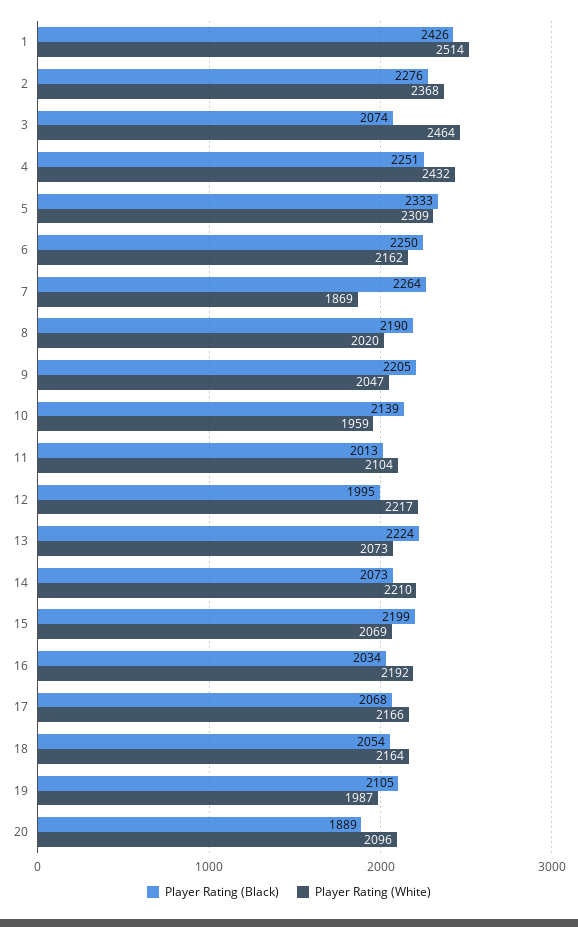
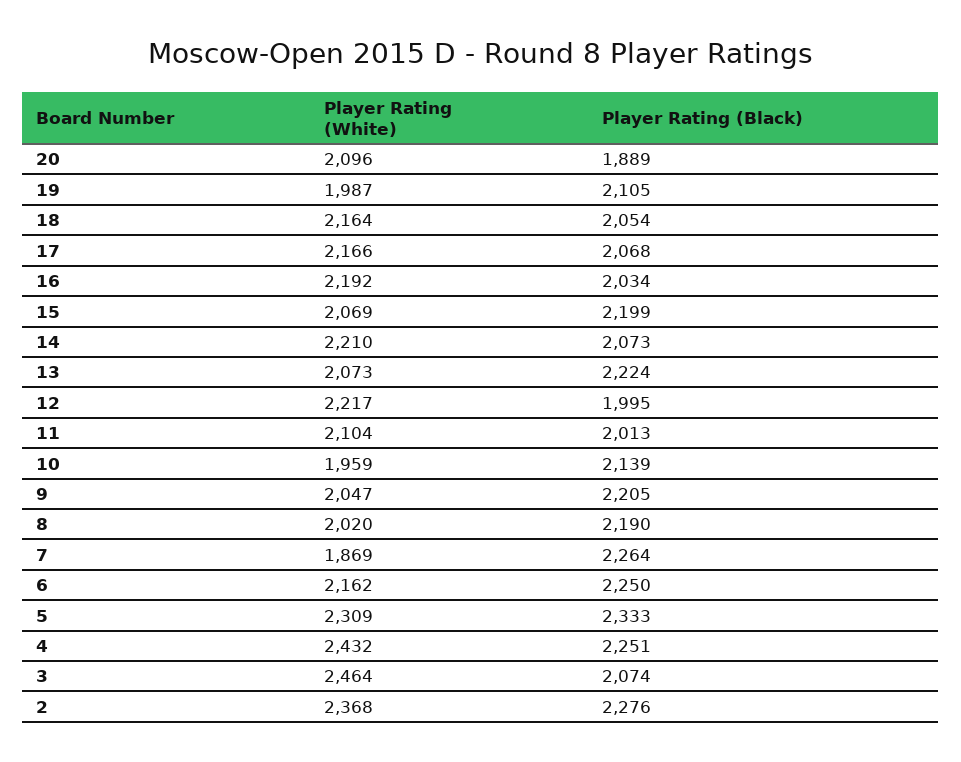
Player Rating (Black), 1: 2426 -> none
Player Rating (White), 1: 2514 -> none

